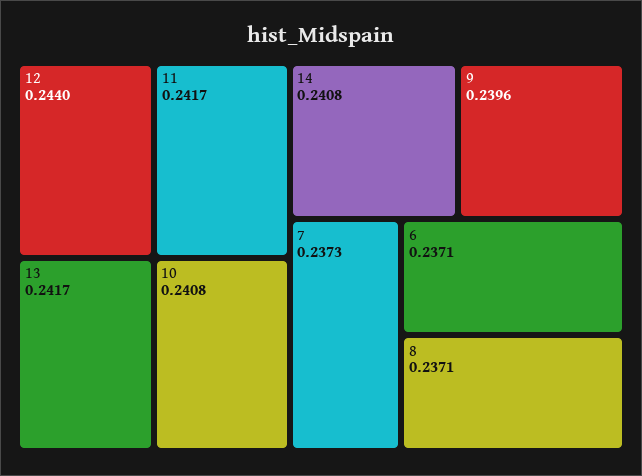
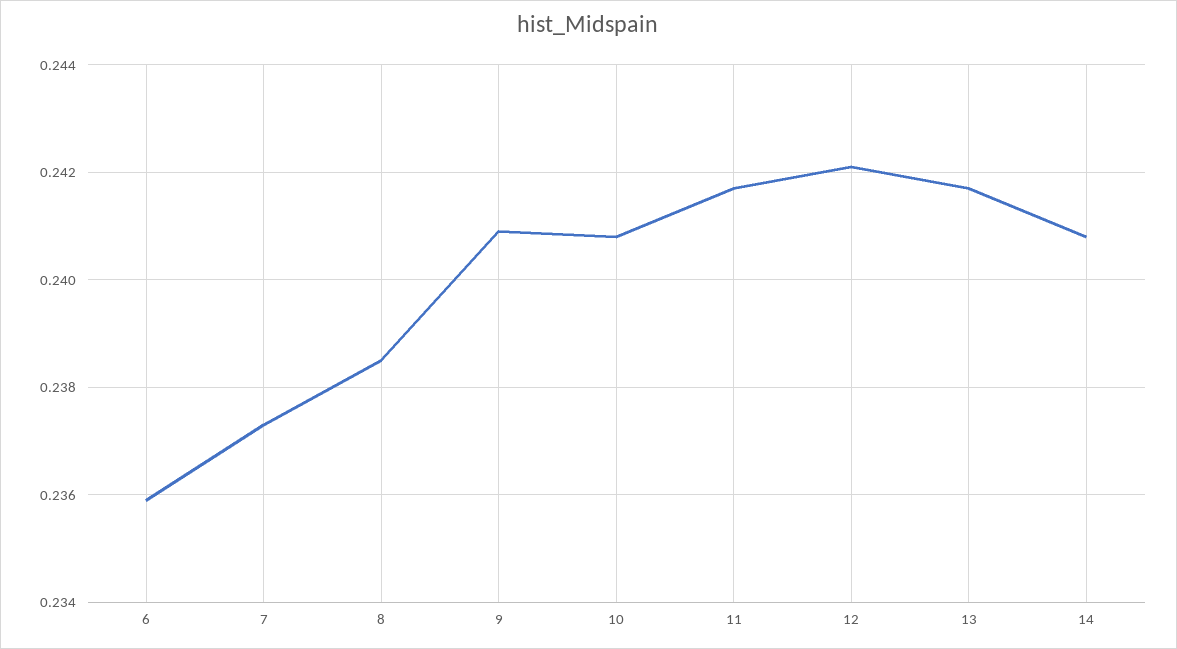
12: 0.244 -> 0.242
9: 0.2396 -> 0.241
6: 0.2371 -> 0.236
8: 0.2371 -> 0.2385

